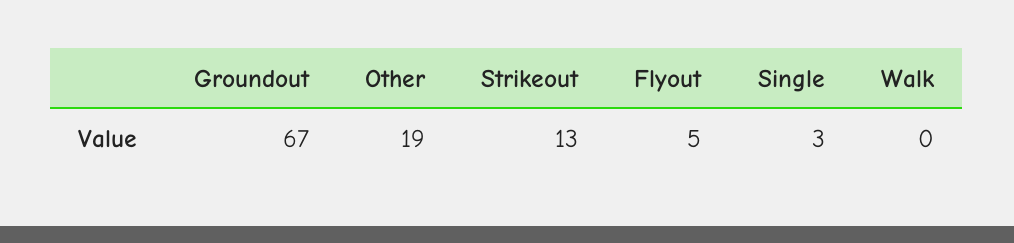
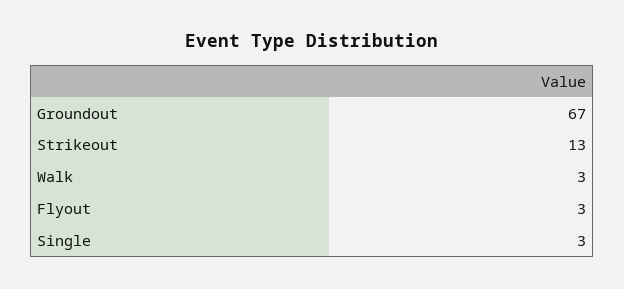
Other: 19 -> none
Flyout: 5 -> 3
Walk: 0 -> 3

